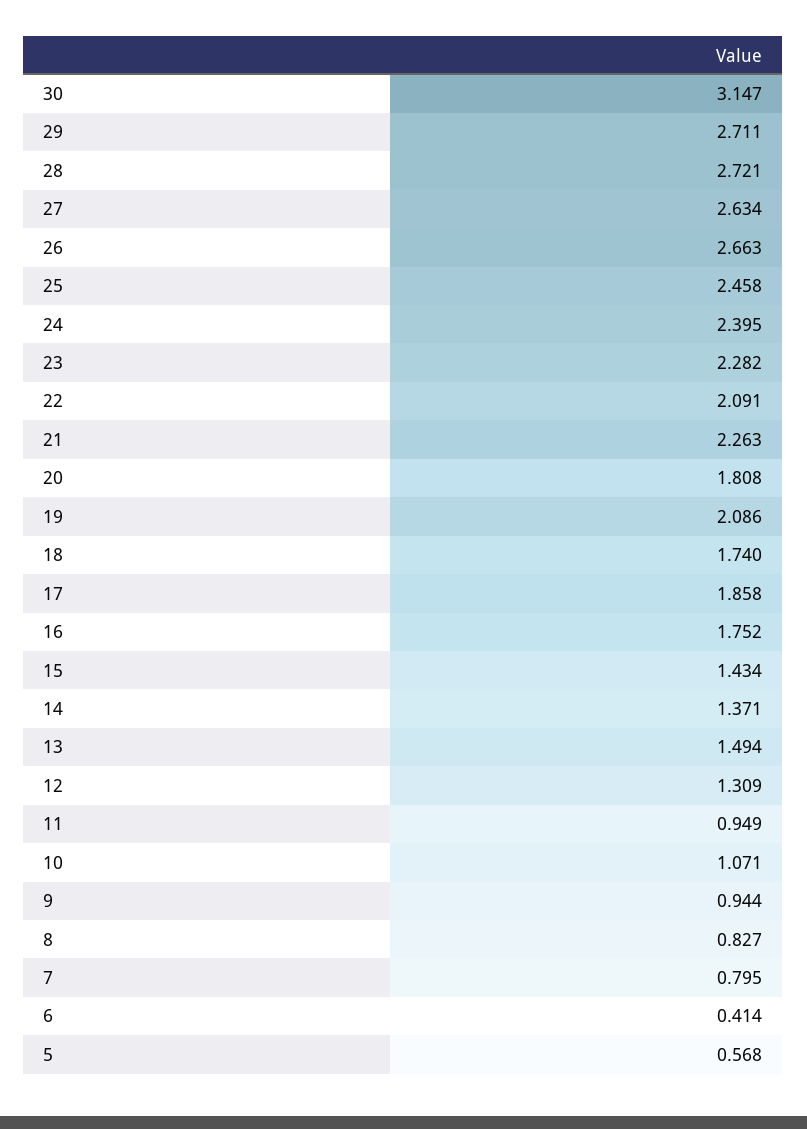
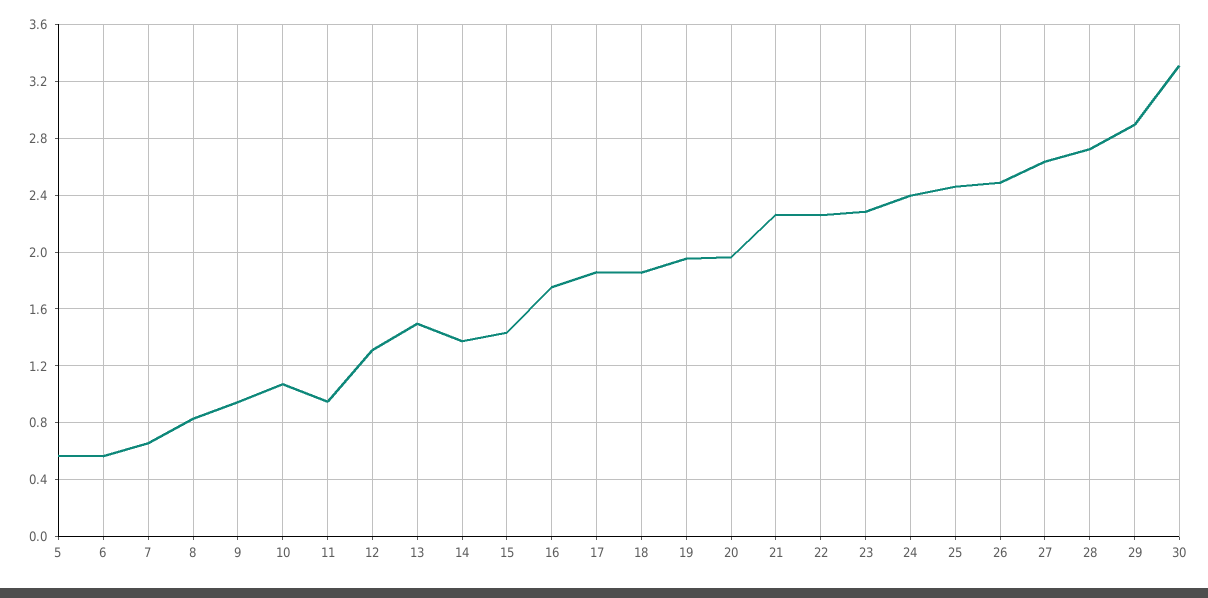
30: 3.147 -> 3.3
29: 2.711 -> 2.9
26: 2.663 -> 2.5
22: 2.091 -> 2.25
20: 1.808 -> 1.95
19: 2.086 -> 1.95
18: 1.74 -> 1.85
7: 0.795 -> 0.65
6: 0.414 -> 0.55

